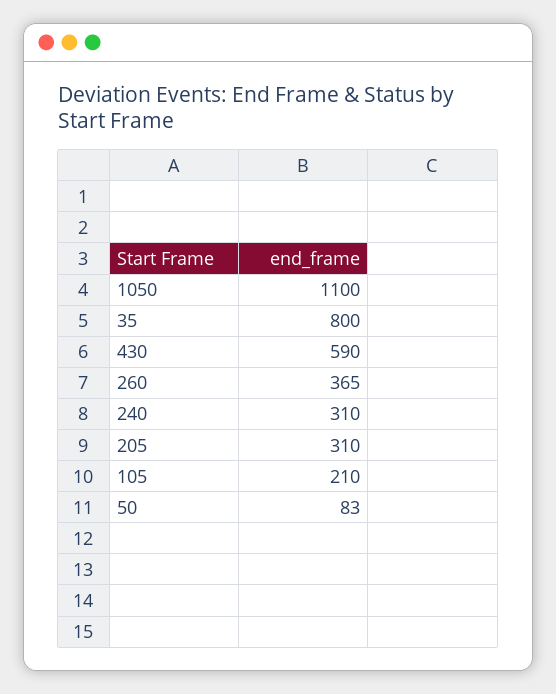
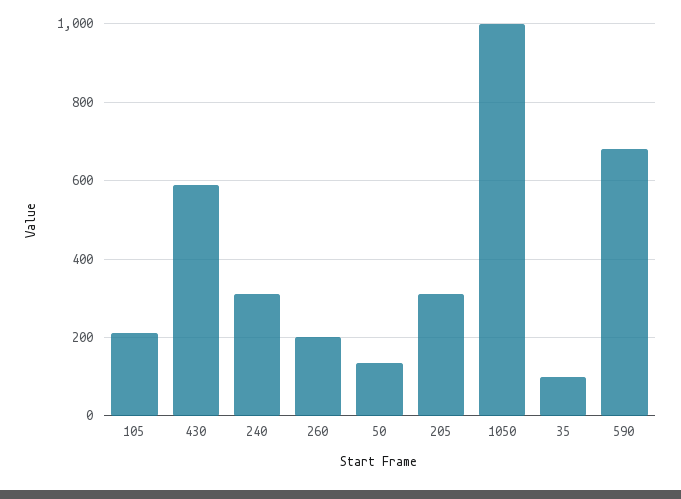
1050: 1100 -> 1000
35: 800 -> 100
260: 365 -> 200
50: 83 -> 140
590: none -> 680

